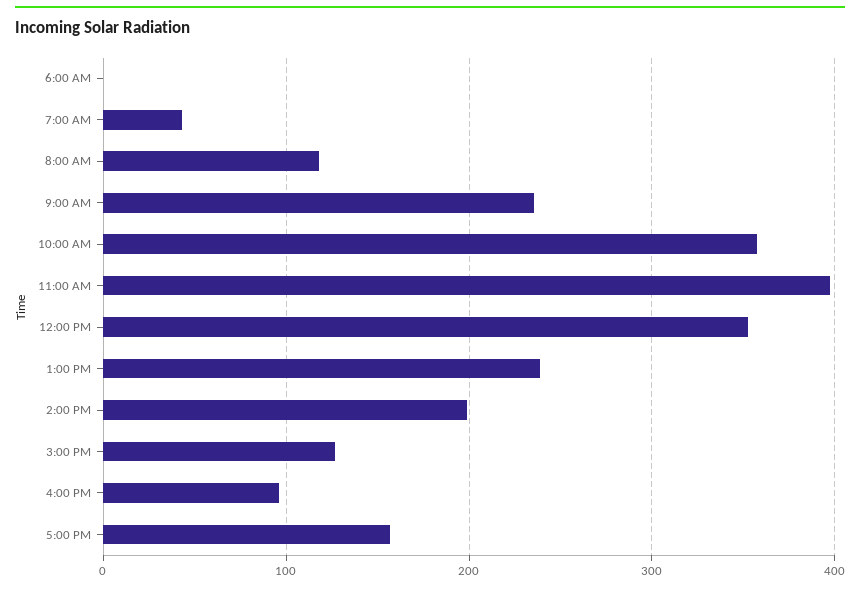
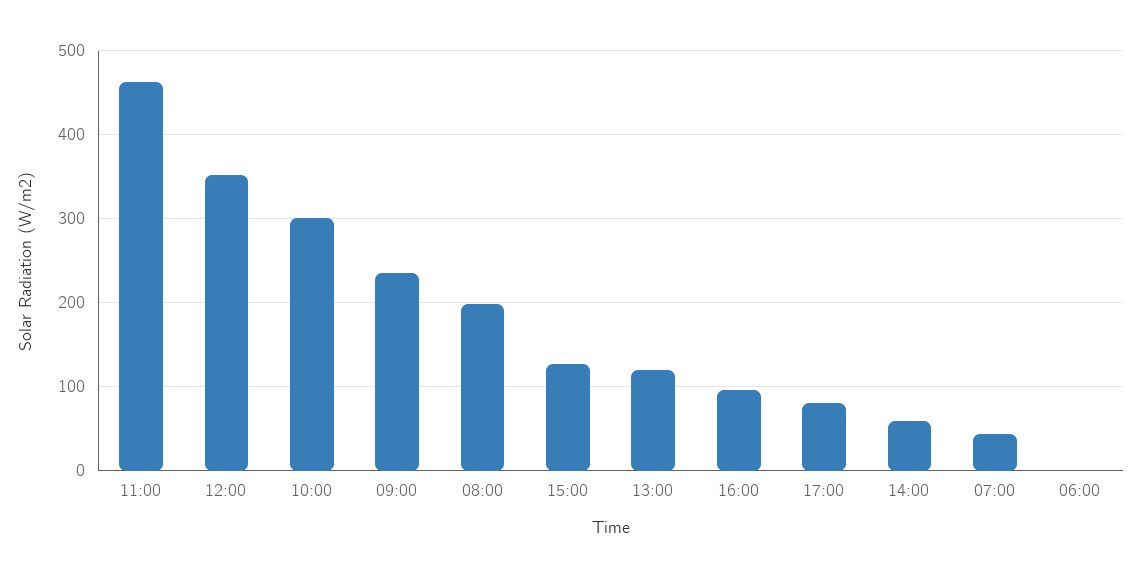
8:00 AM: 120 -> 200
10:00 AM: 360 -> 300
11:00 AM: 400 -> 460
1:00 PM: 240 -> 120
2:00 PM: 200 -> 60
5:00 PM: 160 -> 80

